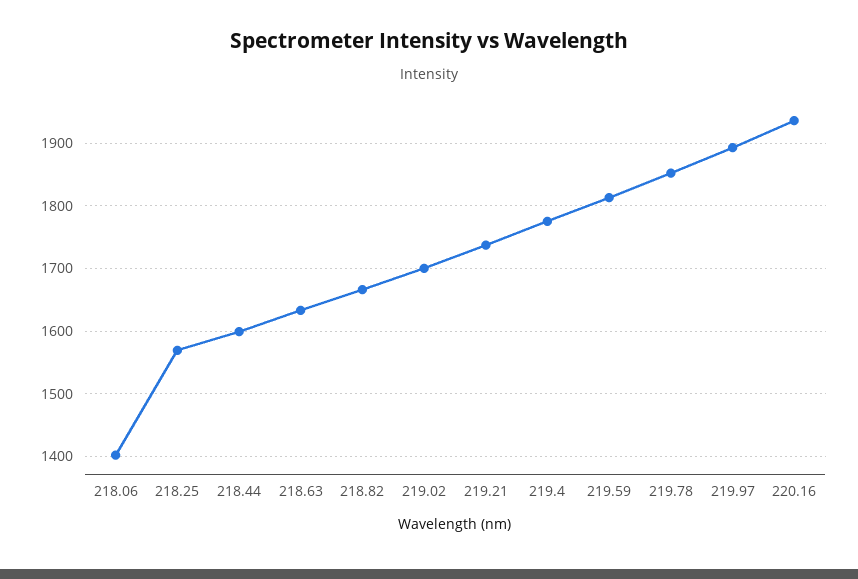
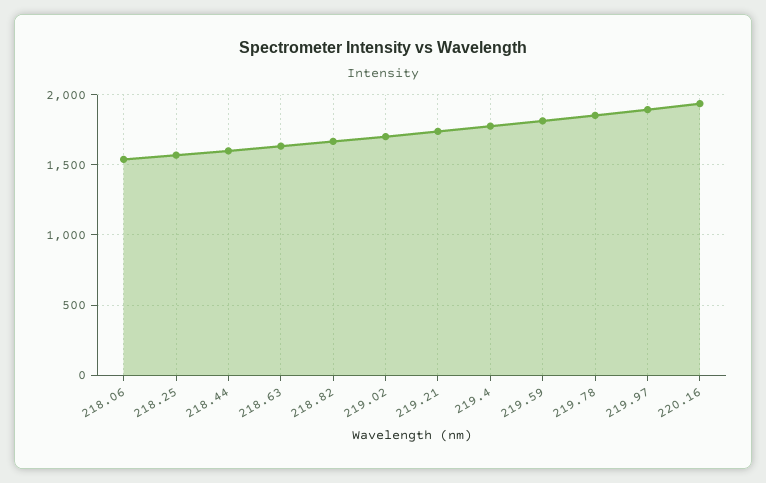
218.06: 1400 -> 1550

